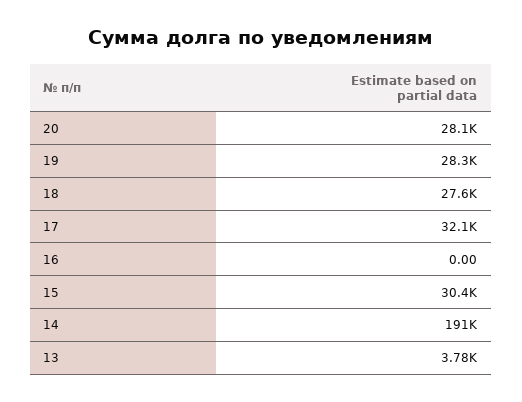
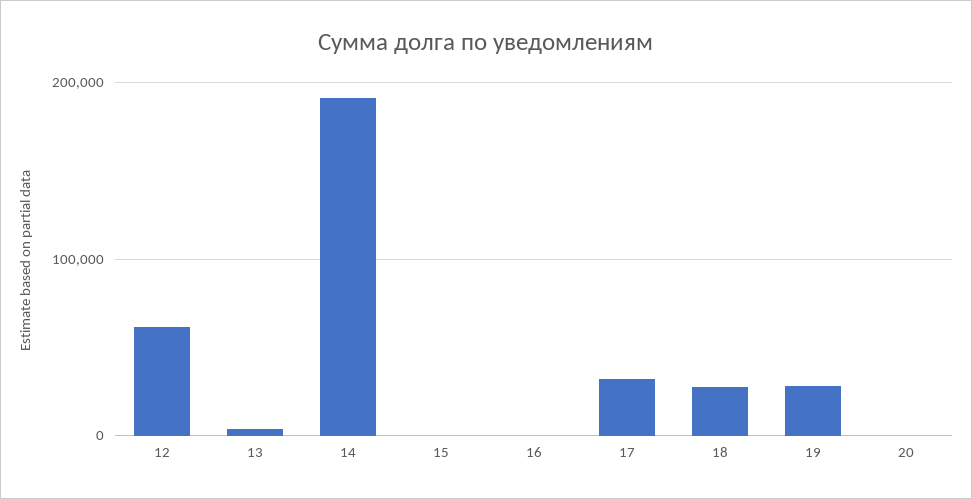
20: 28100 -> 0
15: 30400 -> 0
12: none -> 60000

